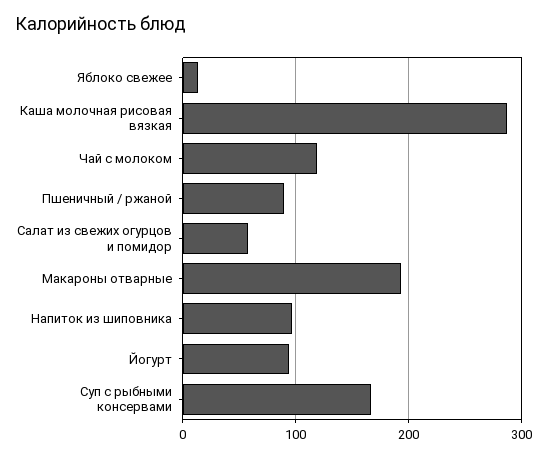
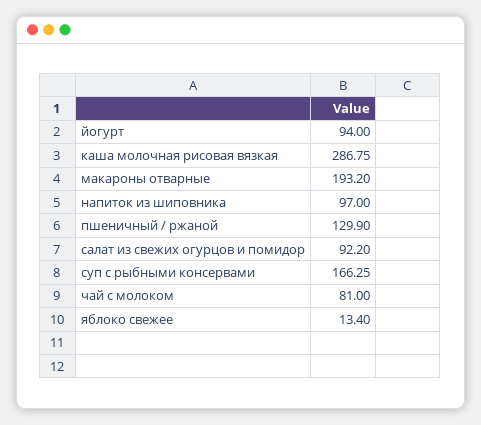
Чай с молоком: 120 -> 81
Пшеничный / ржаной: 90 -> 129.9
Салат из свежих огурцов и помидор: 60 -> 92.2

